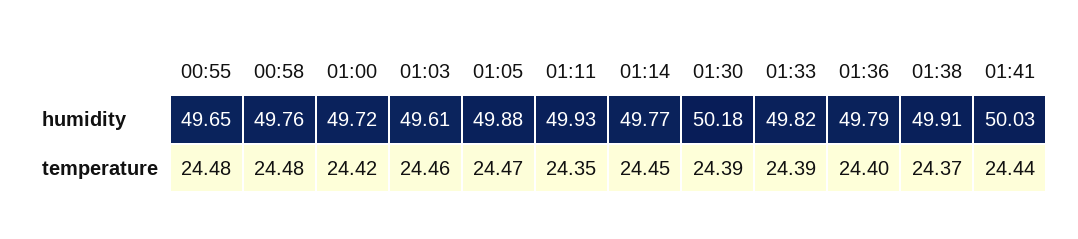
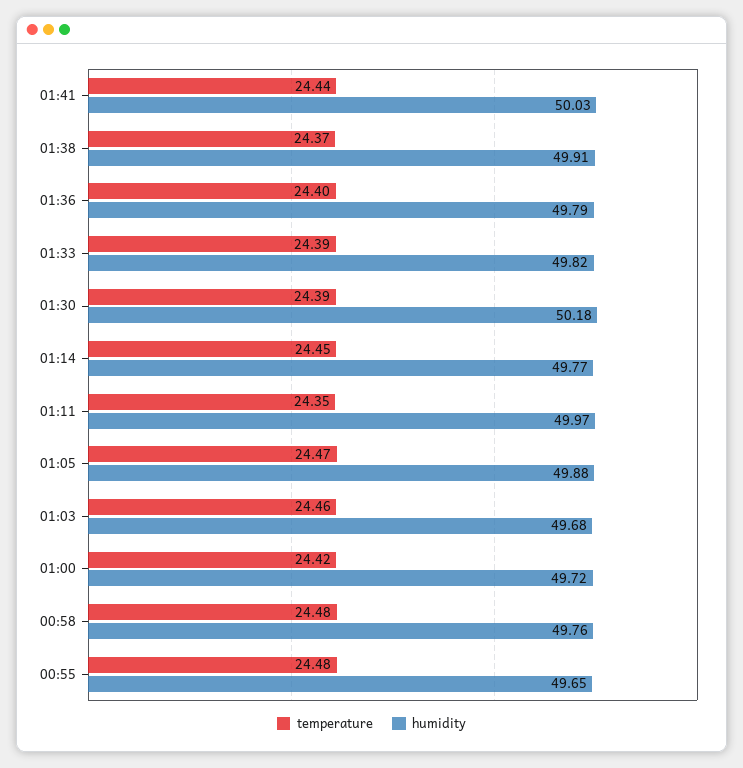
humidity, 01:03: 49.61 -> 49.68
humidity, 01:11: 49.93 -> 49.97

